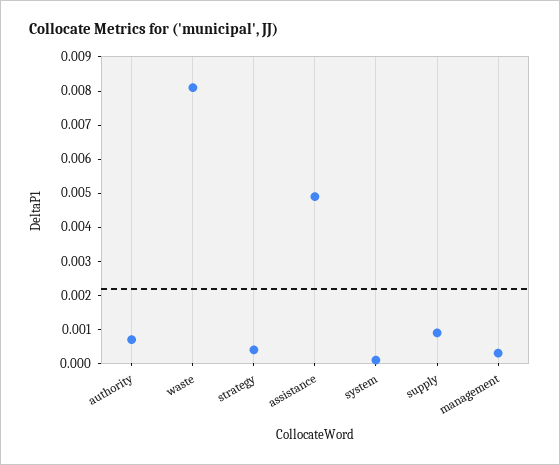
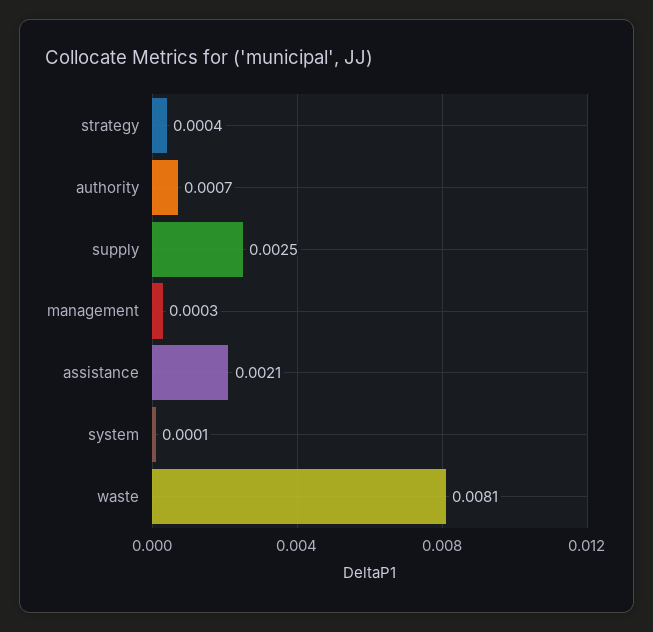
assistance: 0.005 -> 0.0021
supply: 0.001 -> 0.0025

